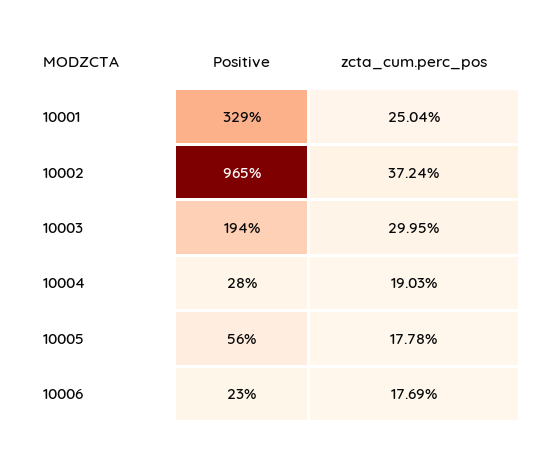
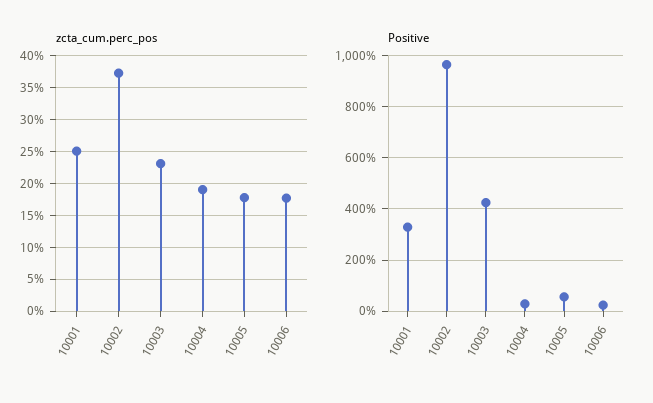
Positive, 10003: 194 -> 425
zcta_cum.perc_pos, 10003: 29.95 -> 23

